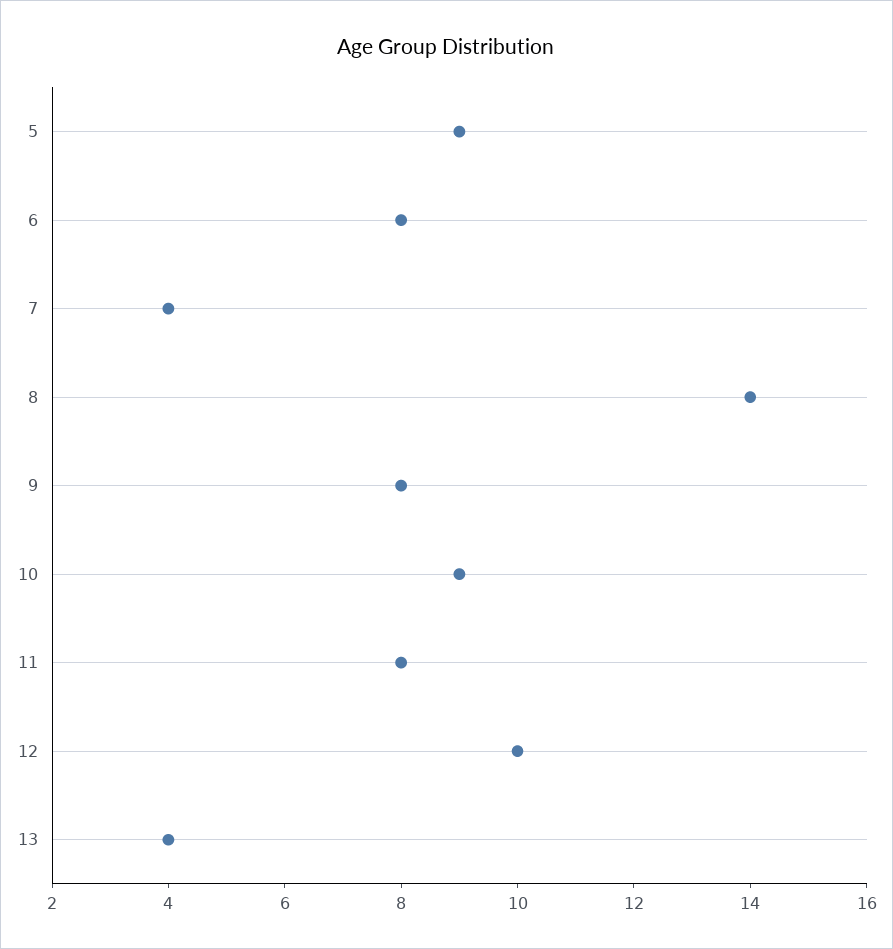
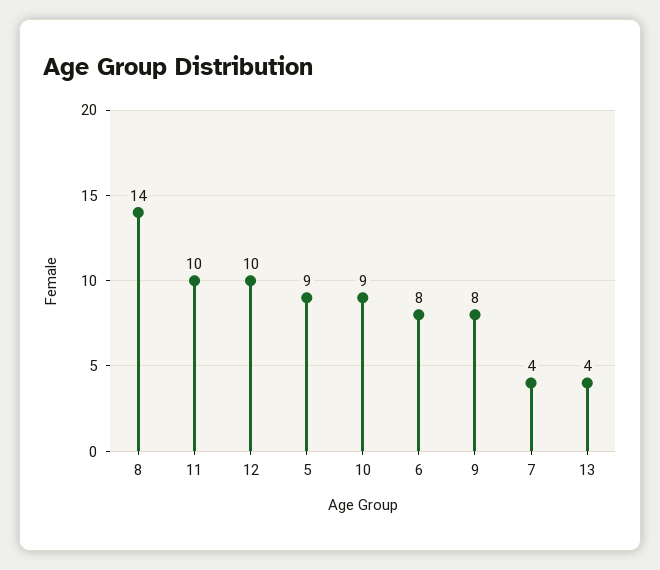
11: 8 -> 10

